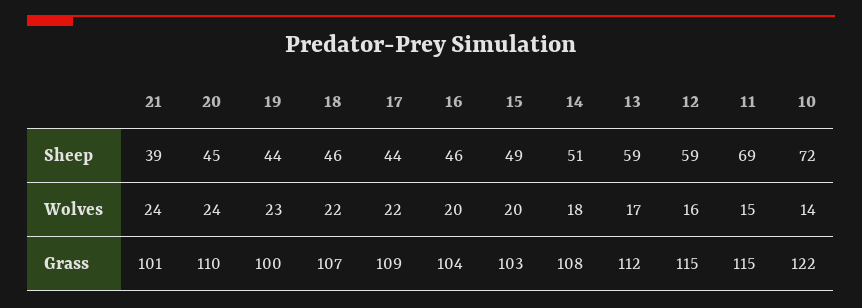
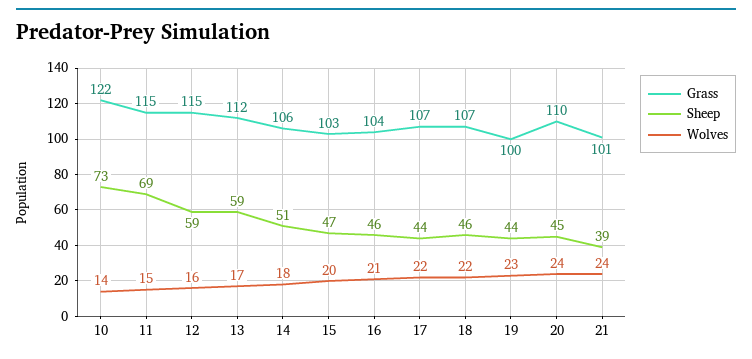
Sheep, 15: 49 -> 47
Sheep, 10: 72 -> 73
Wolves, 16: 20 -> 21
Grass, 17: 109 -> 107
Grass, 14: 108 -> 106

